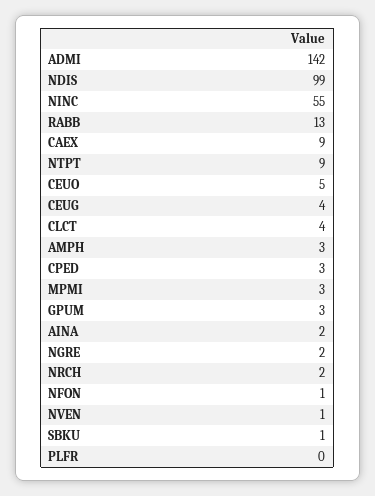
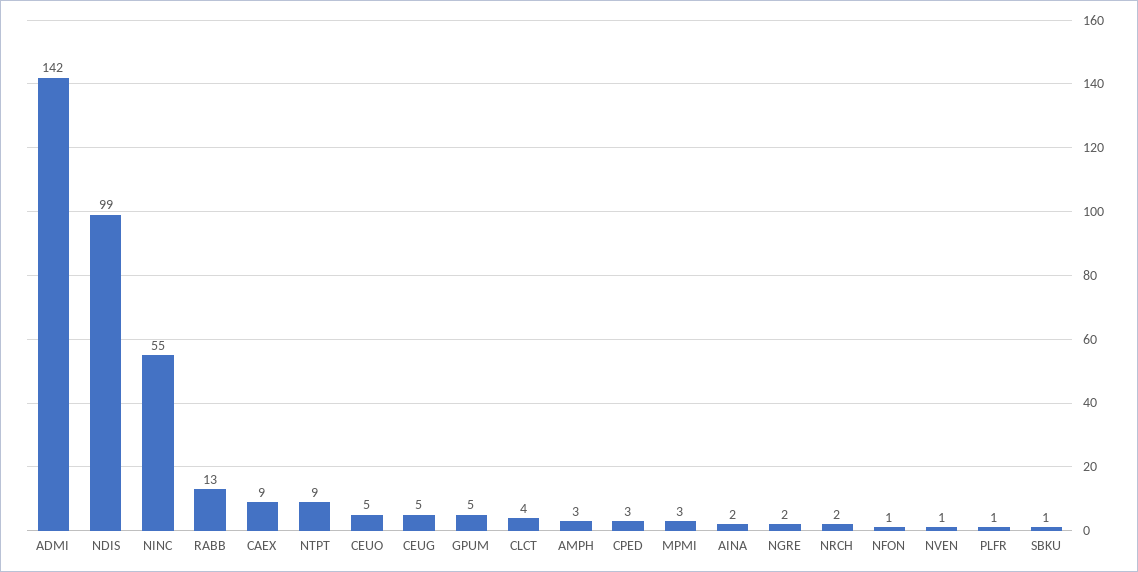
CEUG: 4 -> 5
GPUM: 3 -> 5
PLFR: 0 -> 1

